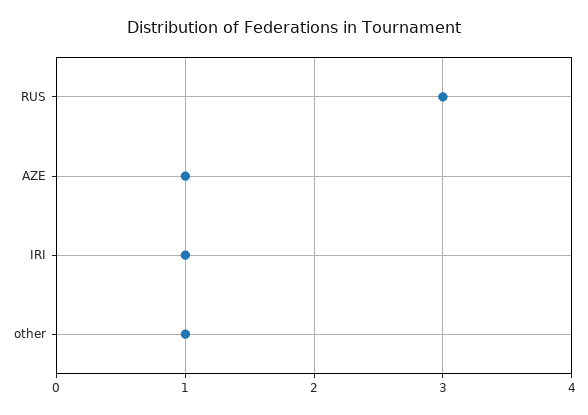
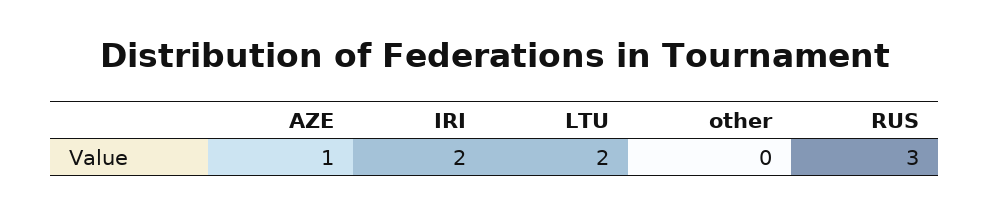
IRI: 1 -> 2
other: 1 -> 0
LTU: none -> 2

